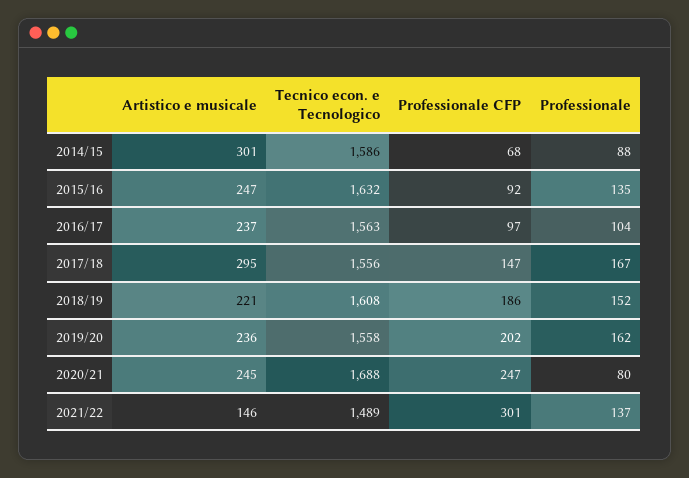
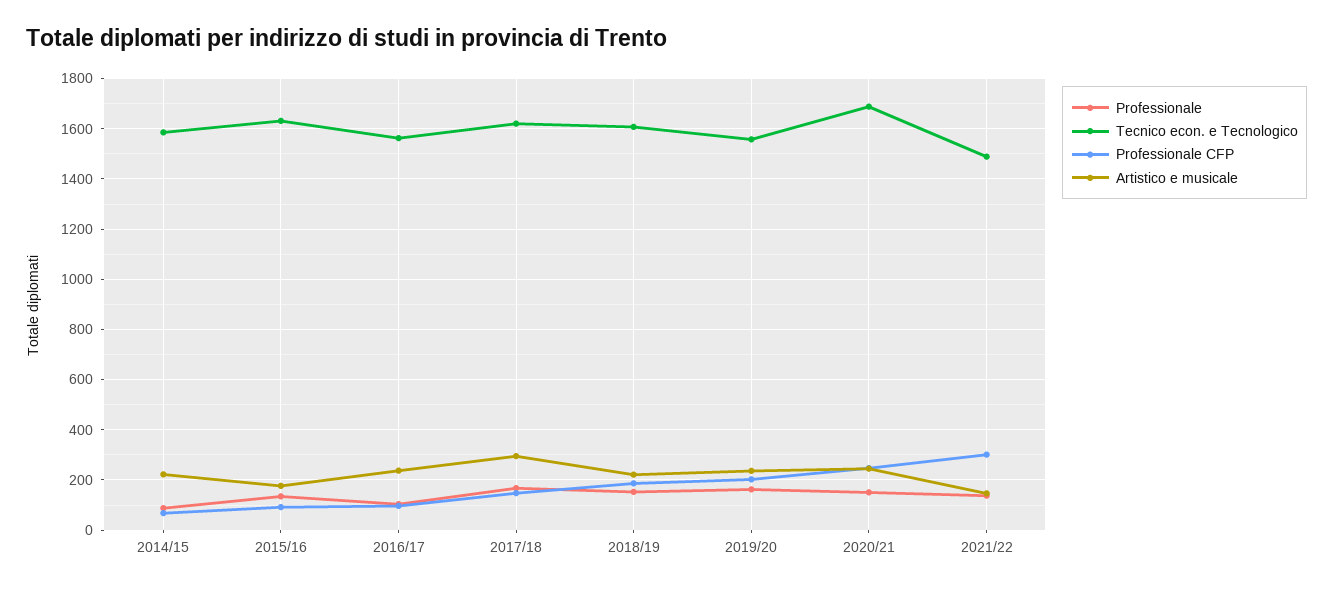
Artistico e musicale, 2014/15: 301 -> 225
Artistico e musicale, 2015/16: 247 -> 175
Tecnico econ. e Tecnologico, 2017/18: 1556 -> 1625
Professionale, 2020/21: 80 -> 150

